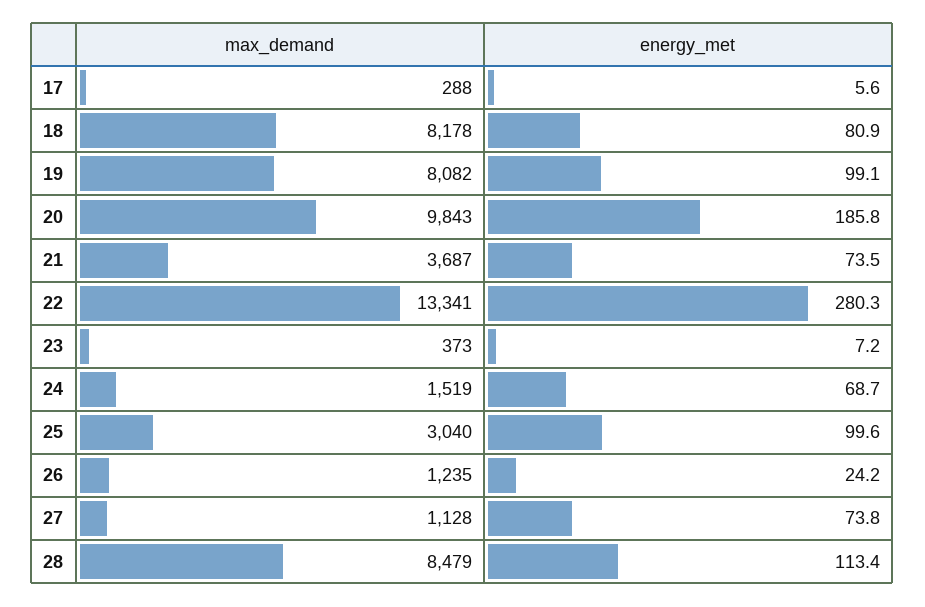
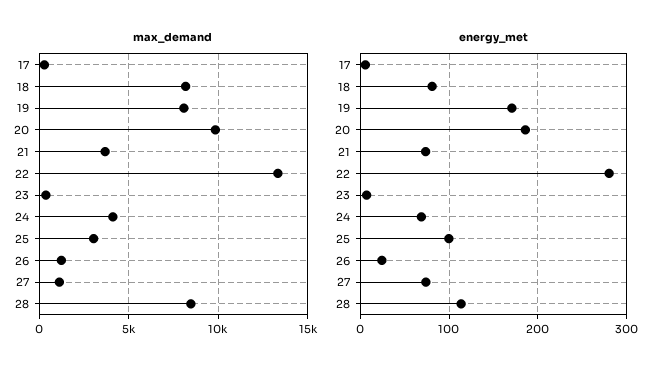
energy_met, 19: 99.1 -> 170
max_demand, 24: 1519 -> 4000

